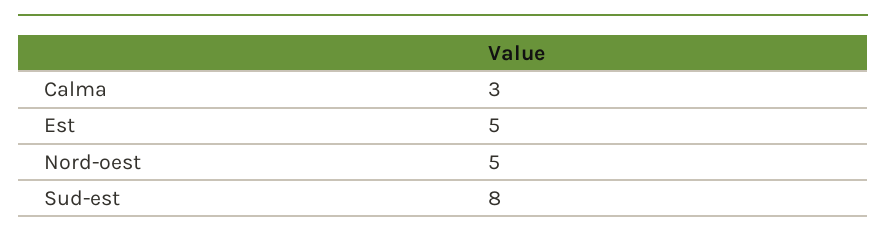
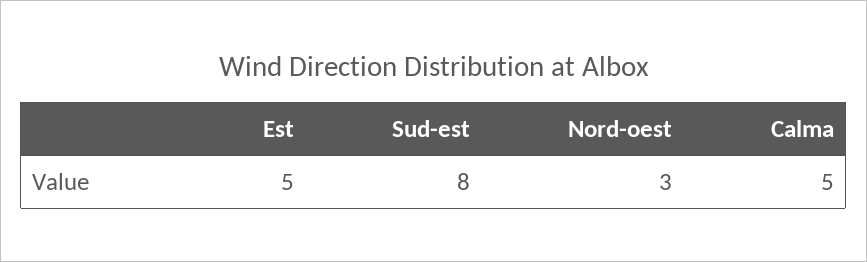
Calma: 3 -> 5
Nord-oest: 5 -> 3

